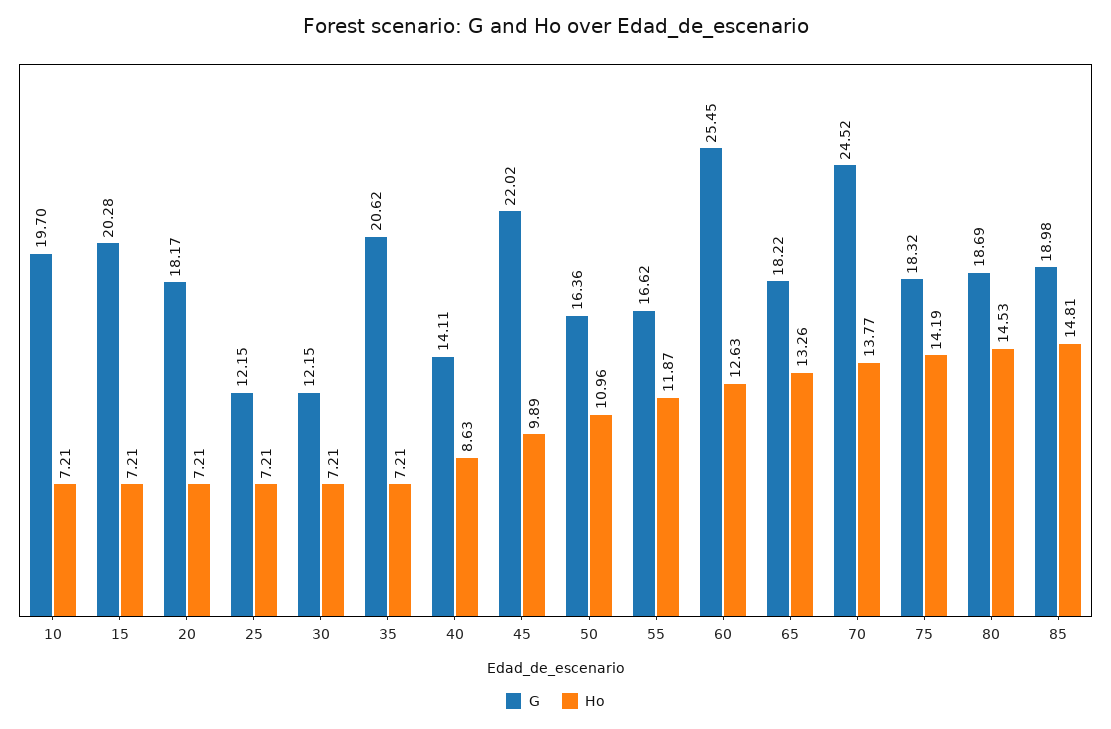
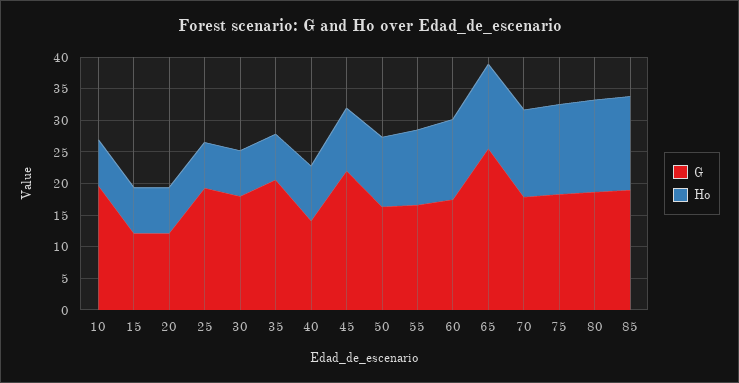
G, 15: 20.28 -> 12.5
G, 20: 18.17 -> 12.5
G, 25: 12.15 -> 20
G, 30: 12.15 -> 17.5
G, 60: 25.45 -> 17.5
G, 65: 18.22 -> 25
G, 70: 24.52 -> 17.5

